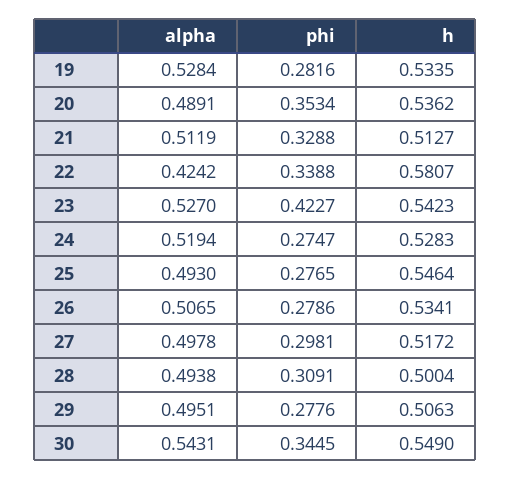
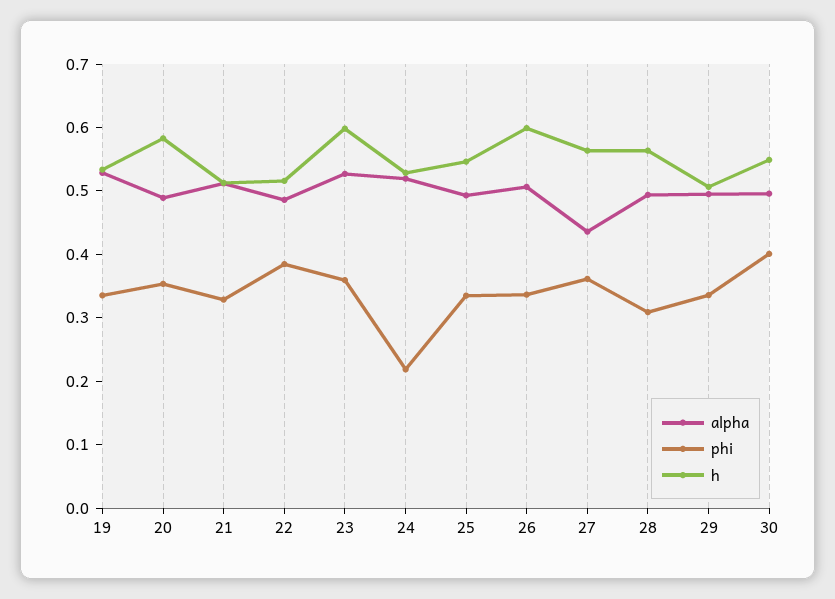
phi, 19: 0.2816 -> 0.34
h, 20: 0.5362 -> 0.58
alpha, 22: 0.4242 -> 0.48
phi, 22: 0.3388 -> 0.38
h, 22: 0.5807 -> 0.52
phi, 23: 0.4227 -> 0.36
h, 23: 0.5423 -> 0.6
phi, 24: 0.2747 -> 0.22
phi, 25: 0.2765 -> 0.34
phi, 26: 0.2786 -> 0.34
h, 26: 0.5341 -> 0.6
alpha, 27: 0.4978 -> 0.44
phi, 27: 0.2981 -> 0.36
h, 27: 0.5172 -> 0.56
h, 28: 0.5004 -> 0.56
phi, 29: 0.2776 -> 0.34
alpha, 30: 0.5431 -> 0.5
phi, 30: 0.3445 -> 0.4

